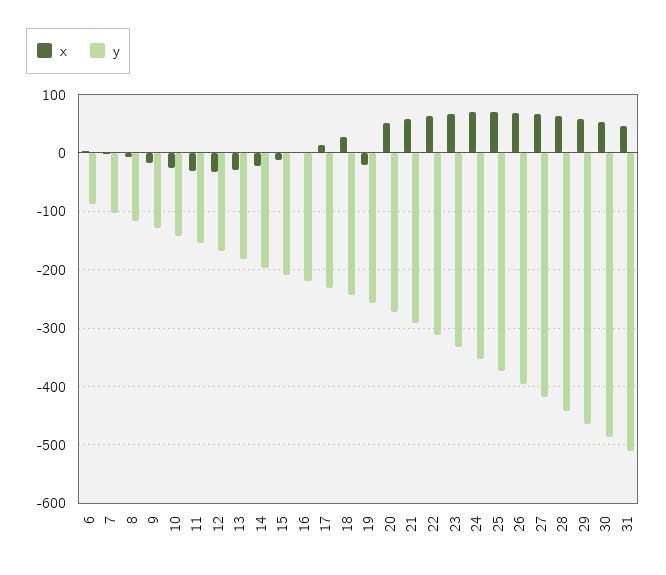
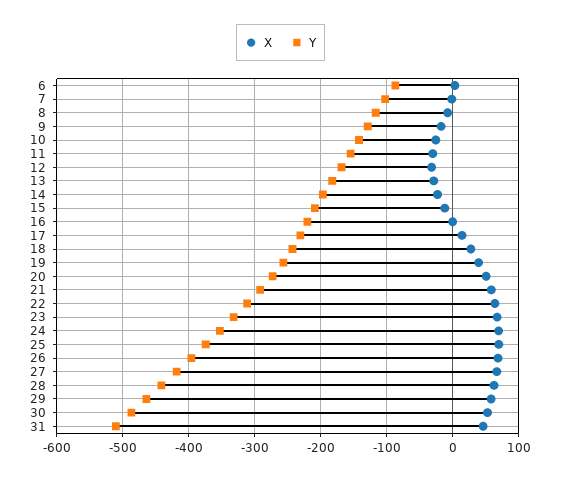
x, 19: -20 -> 40

